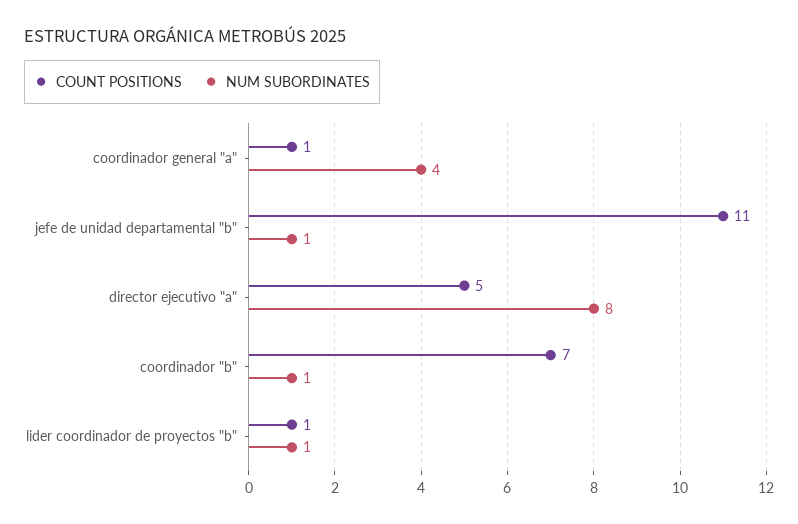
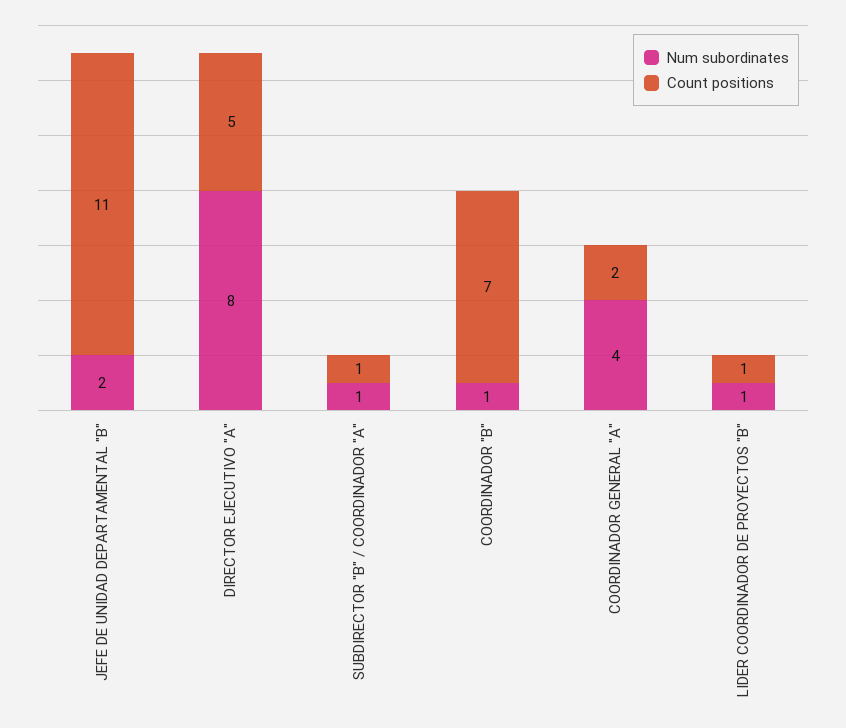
COUNT POSITIONS, coordinador general "a": 1 -> 2
NUM SUBORDINATES, jefe de unidad departamental "b": 1 -> 2
NUM SUBORDINATES, SUBDIRECTOR "B" / COORDINADOR "A": none -> 1
COUNT POSITIONS, SUBDIRECTOR "B" / COORDINADOR "A": none -> 1

